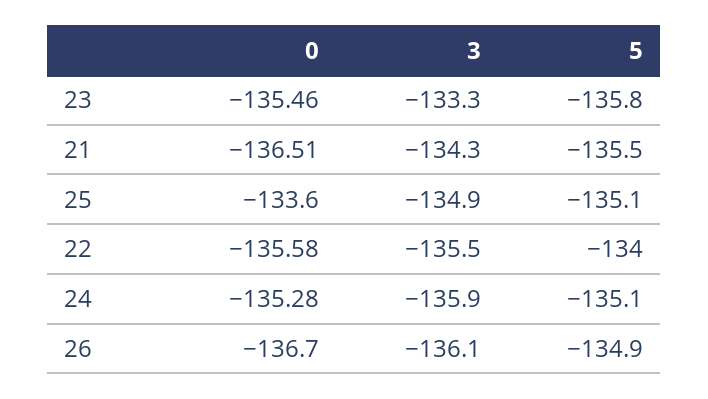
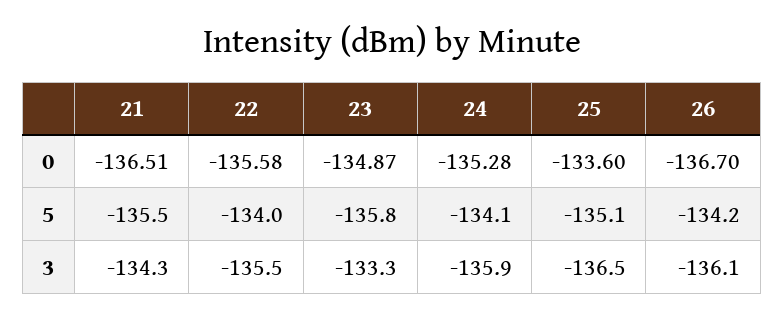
0, 23: -135.46 -> -134.87
3, 25: -134.9 -> -136.5
5, 24: -135.1 -> -134.1
5, 26: -134.9 -> -134.2

